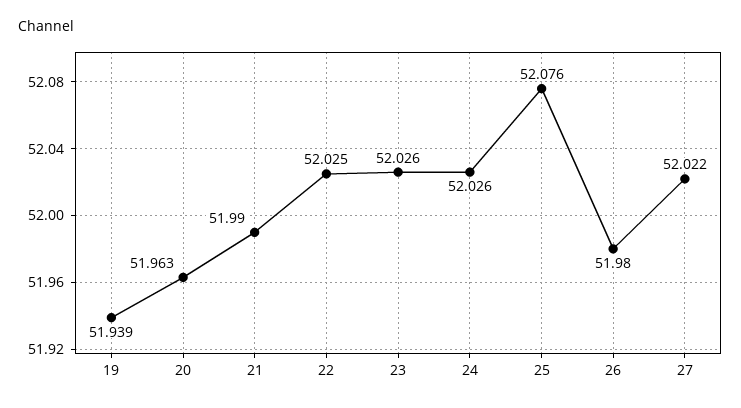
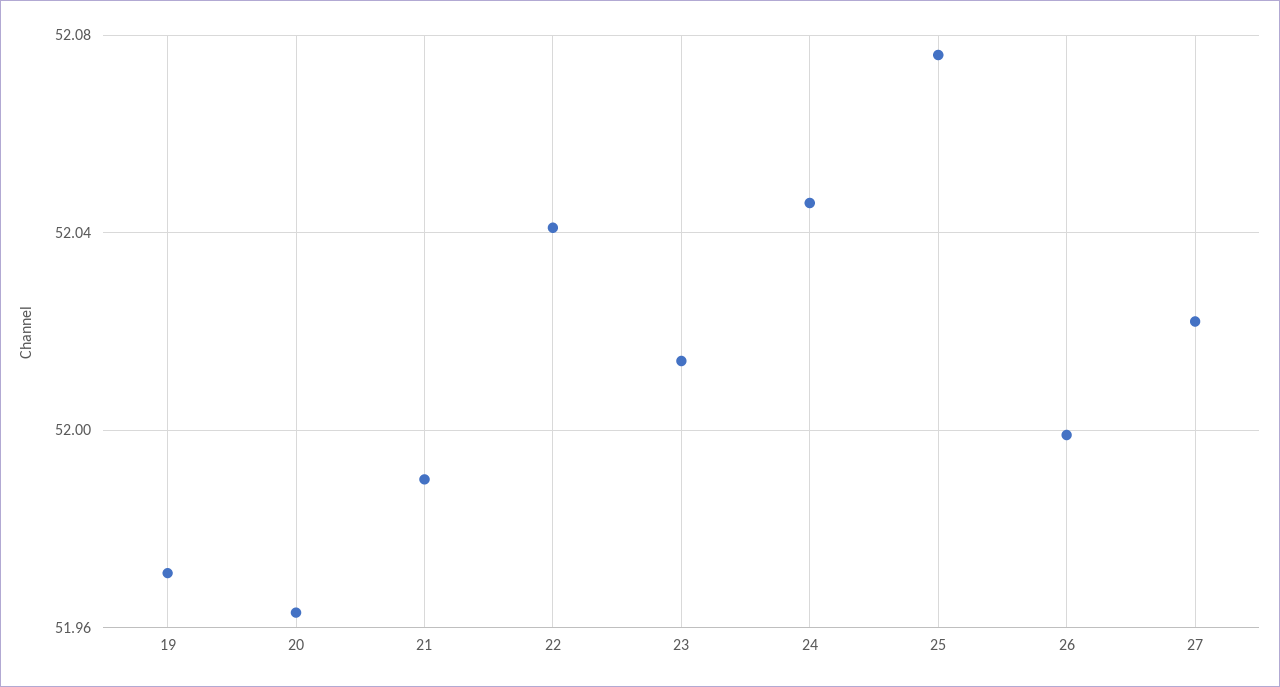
19: 51.939 -> 51.97
22: 52.025 -> 52.04
23: 52.026 -> 52.015
24: 52.026 -> 52.045
26: 51.98 -> 52

